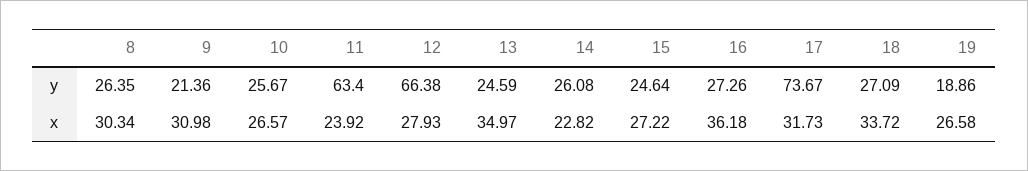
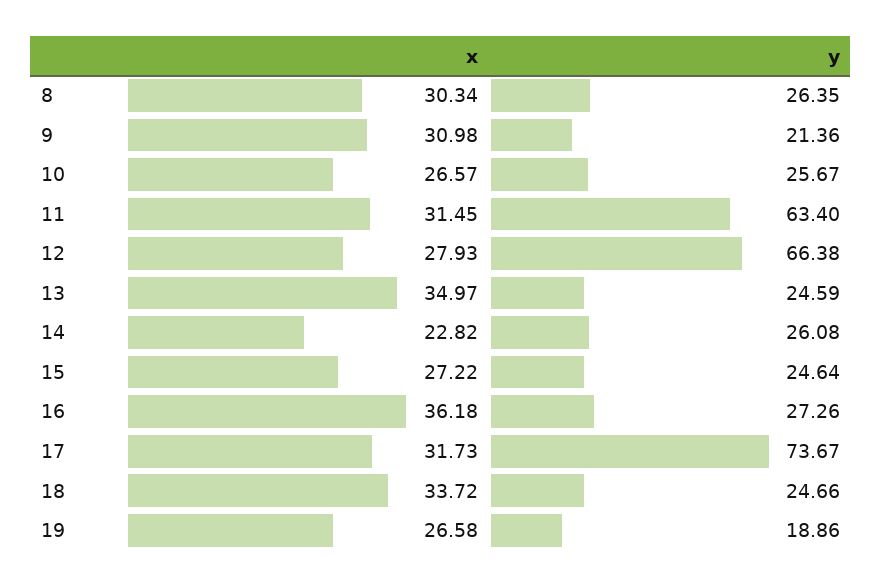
18, y: 27.09 -> 24.66
11, x: 23.92 -> 31.45

